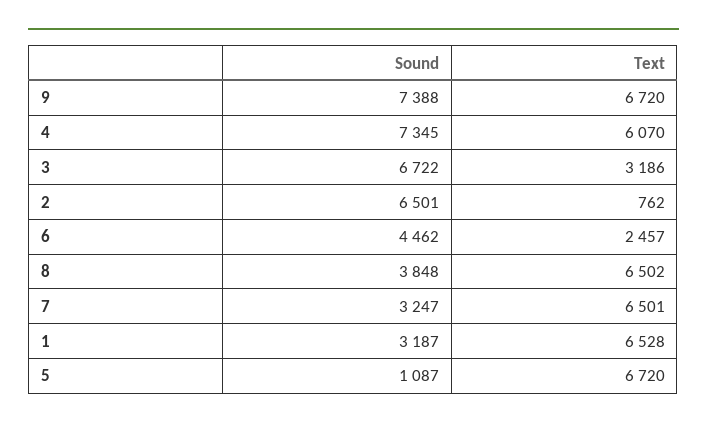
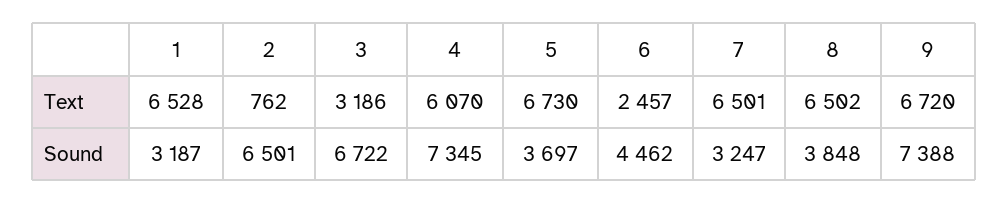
Sound, 5: 1087 -> 3697
Text, 5: 6720 -> 6730

